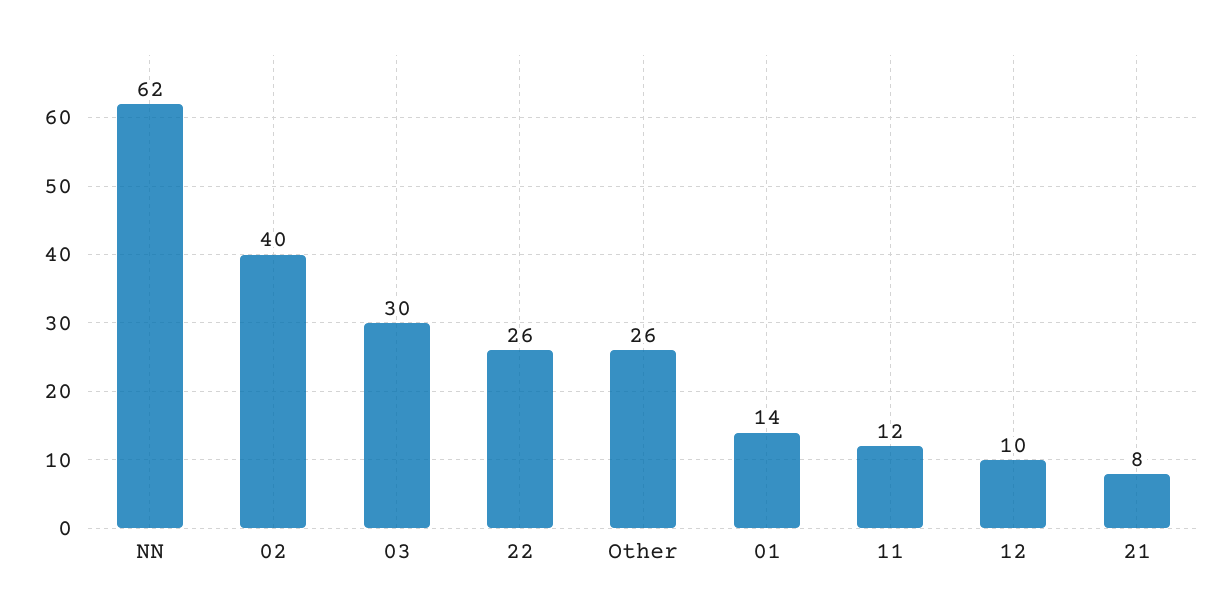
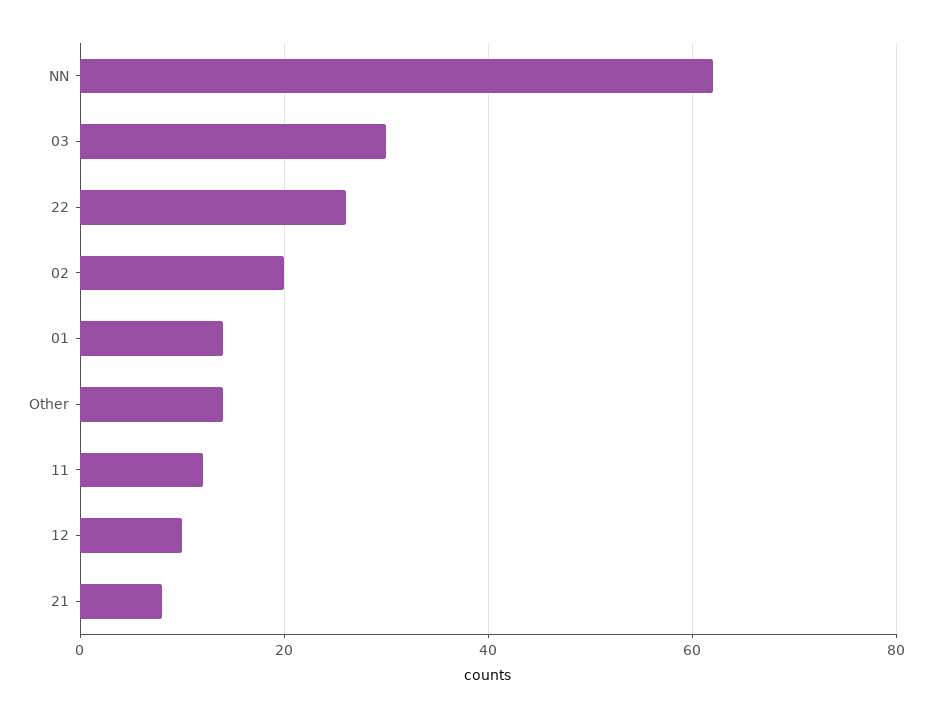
02: 40 -> 20
Other: 26 -> 15

